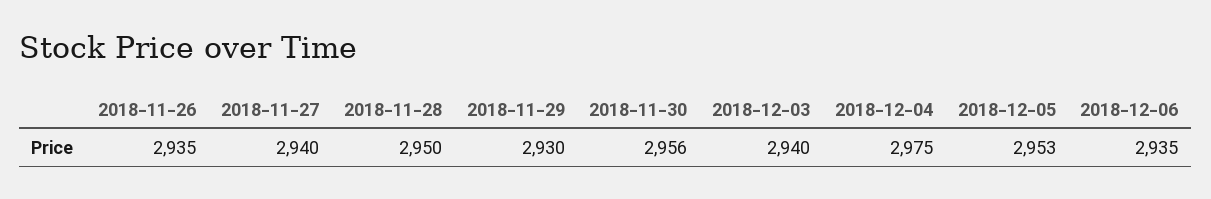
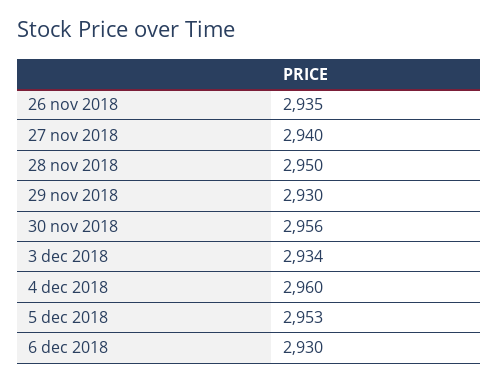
2018-12-03: 2940 -> 2934
2018-12-04: 2975 -> 2960
2018-12-06: 2935 -> 2930

